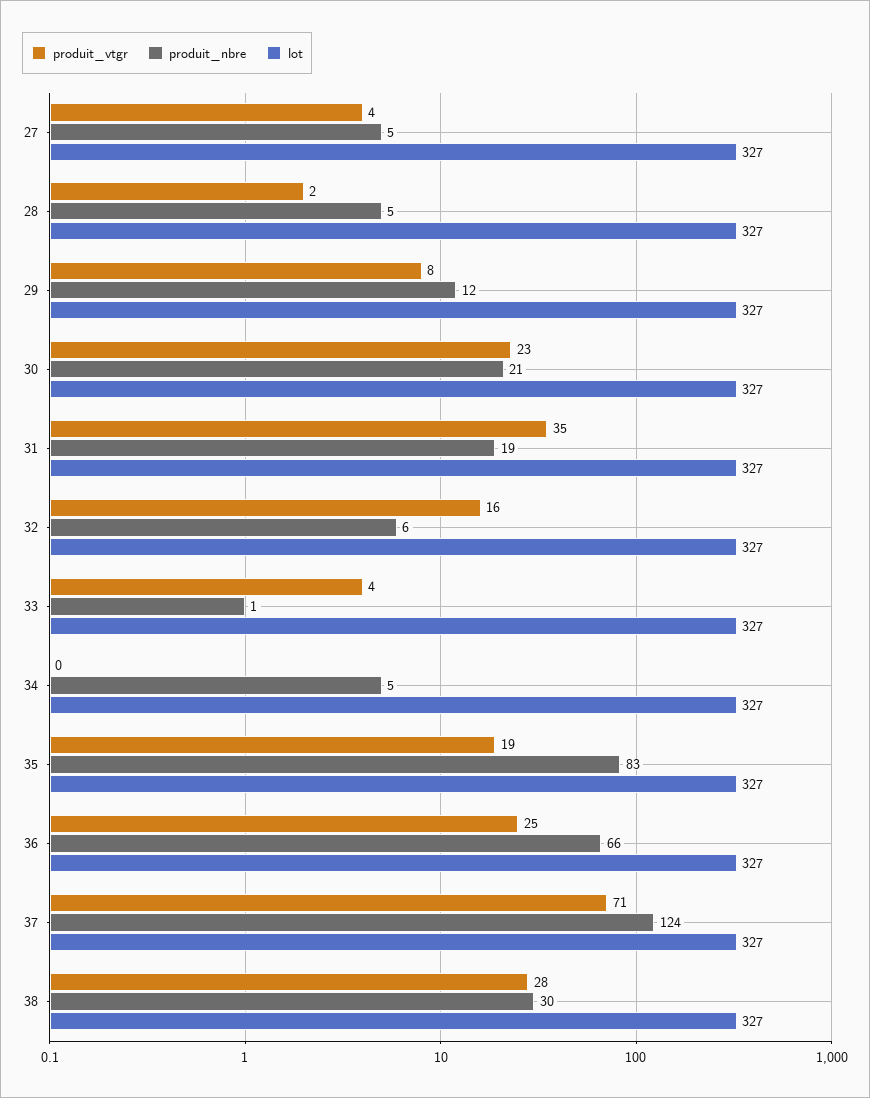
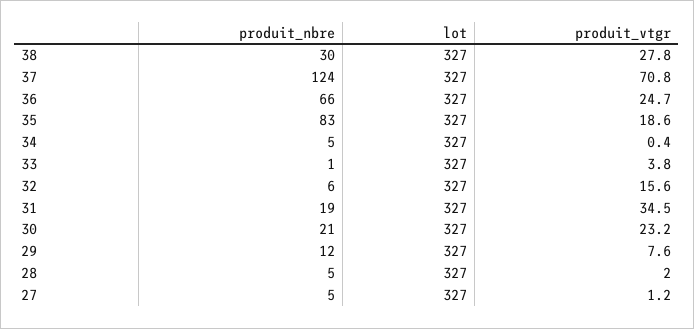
produit_vtgr, 27: 4 -> 1.2

